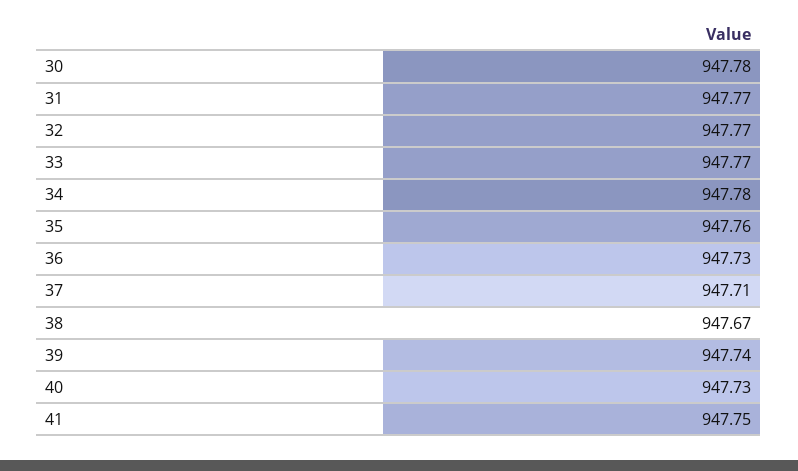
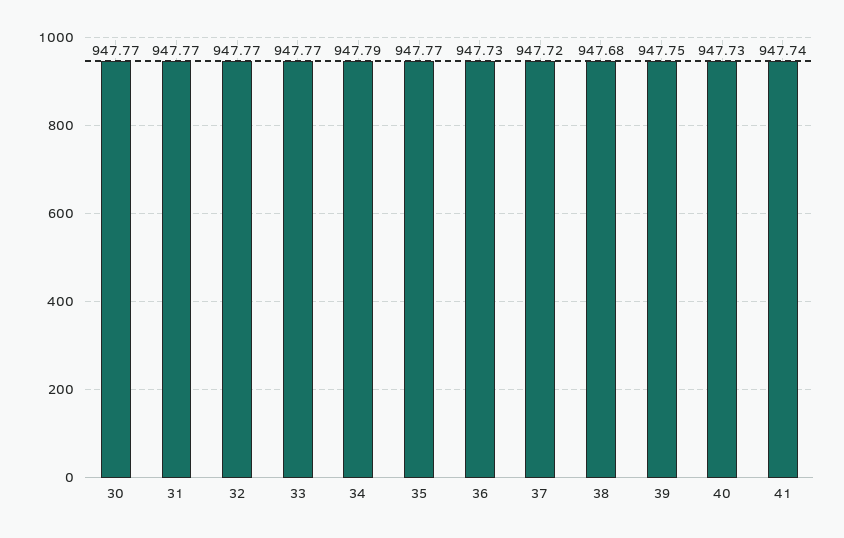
30: 947.78 -> 947.77
34: 947.78 -> 947.79
35: 947.76 -> 947.77
37: 947.71 -> 947.72
38: 947.67 -> 947.68
39: 947.74 -> 947.75
41: 947.75 -> 947.74

